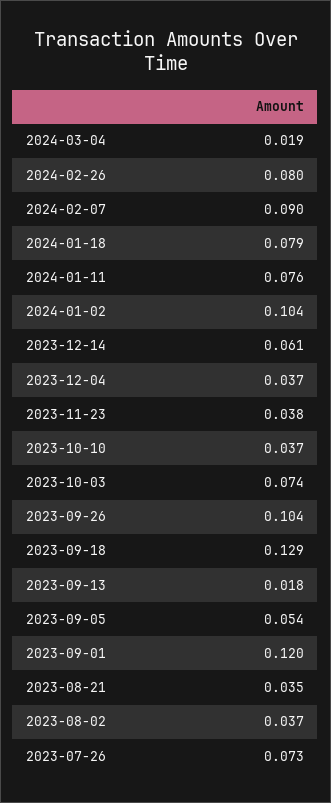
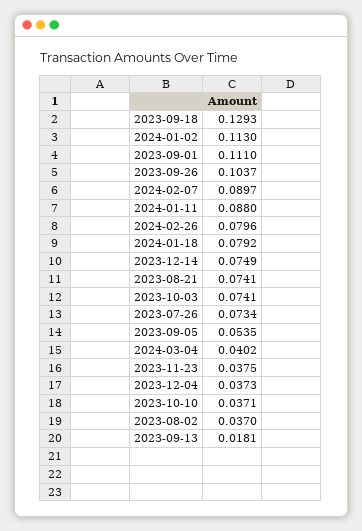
2024-03-04: 0.019 -> 0.0402
2024-01-11: 0.076 -> 0.088
2024-01-02: 0.104 -> 0.113
2023-12-14: 0.061 -> 0.0749
2023-09-01: 0.12 -> 0.111
2023-08-21: 0.035 -> 0.0741

